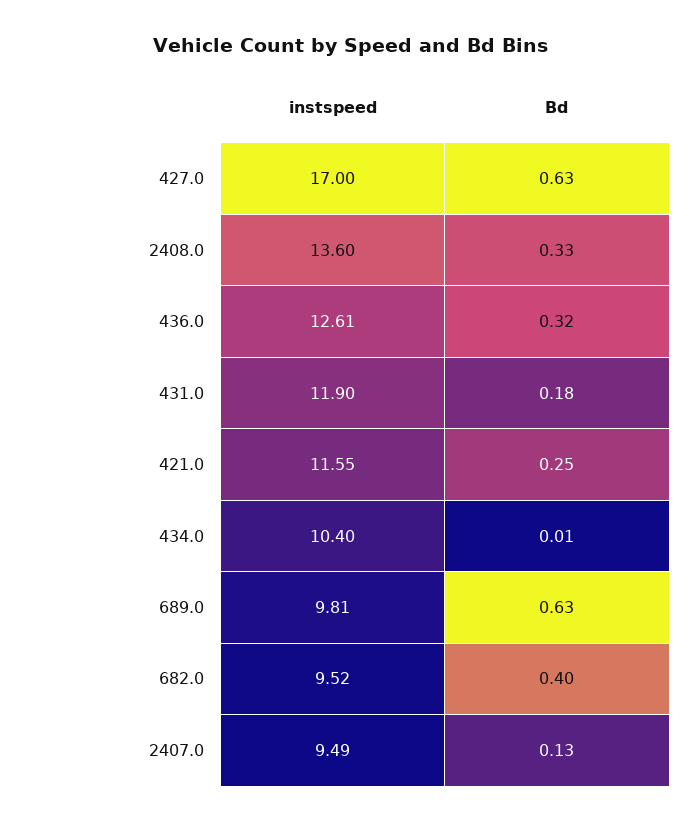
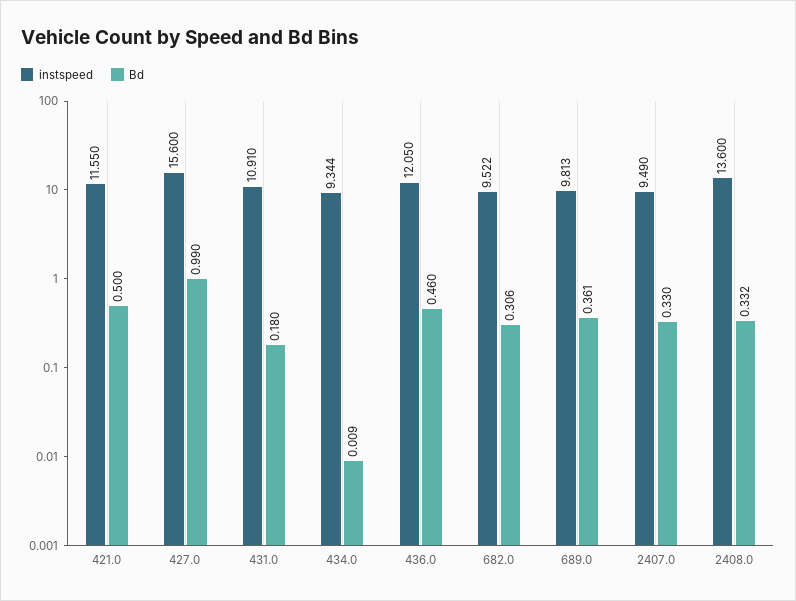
instspeed, 427.0: 17 -> 15.6
Bd, 427.0: 0.63 -> 0.99
instspeed, 436.0: 12.61 -> 12.05
Bd, 436.0: 0.32 -> 0.46
instspeed, 431.0: 11.9 -> 10.91
Bd, 421.0: 0.25 -> 0.5
instspeed, 434.0: 10.4 -> 9.344
Bd, 689.0: 0.63 -> 0.361
Bd, 682.0: 0.4 -> 0.306
Bd, 2407.0: 0.13 -> 0.33

